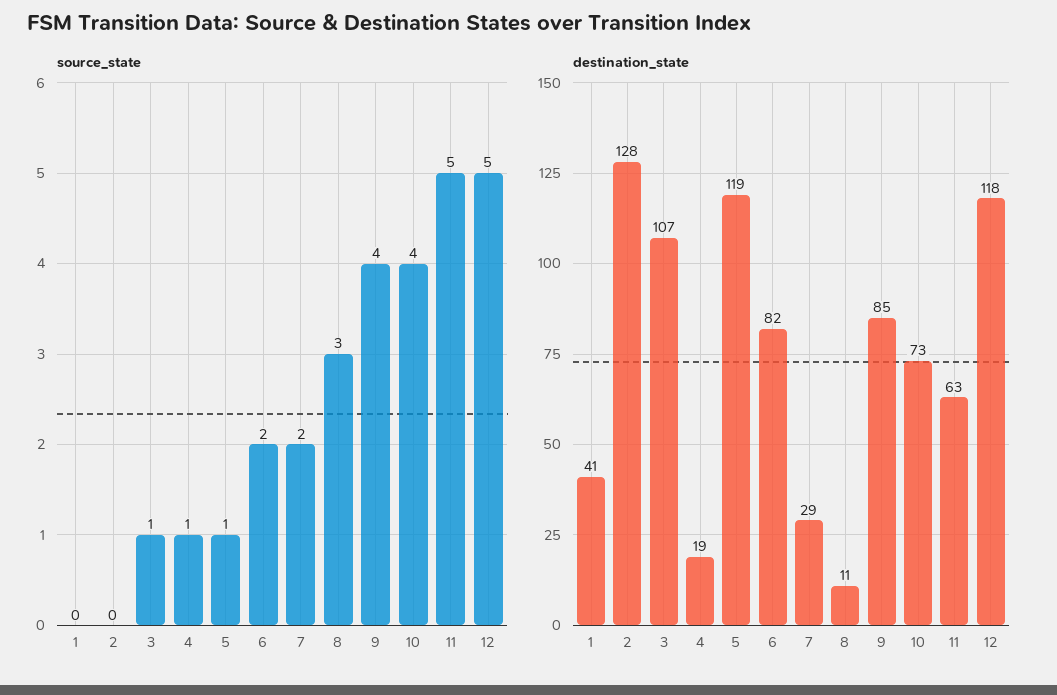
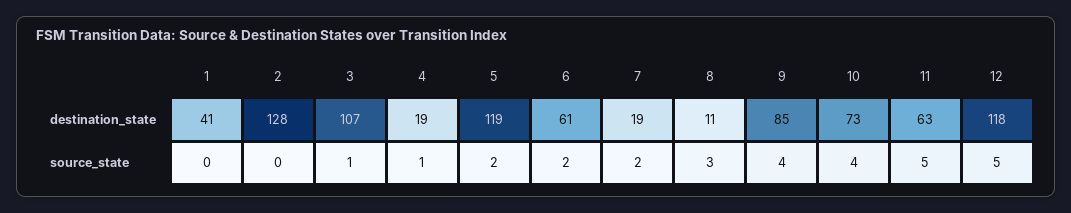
source_state, 5: 1 -> 2
destination_state, 6: 82 -> 61
destination_state, 7: 29 -> 19

